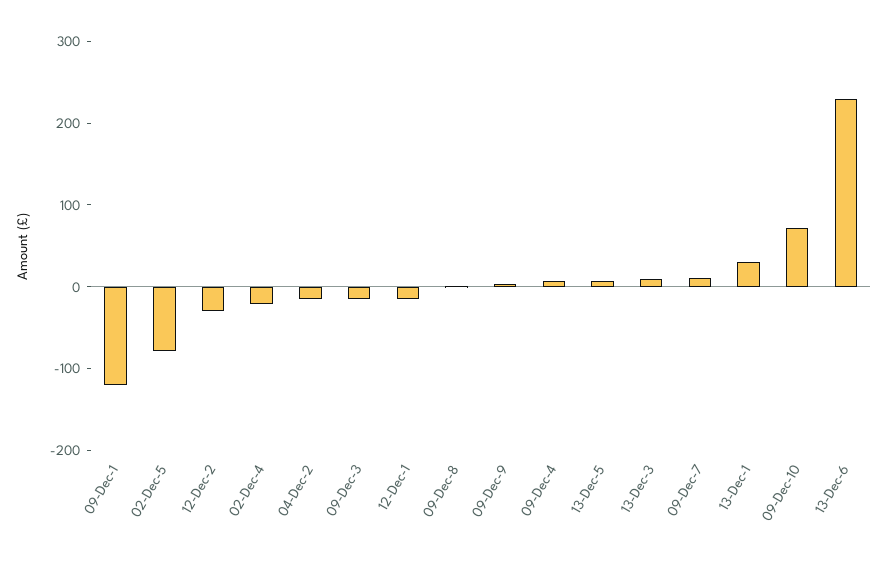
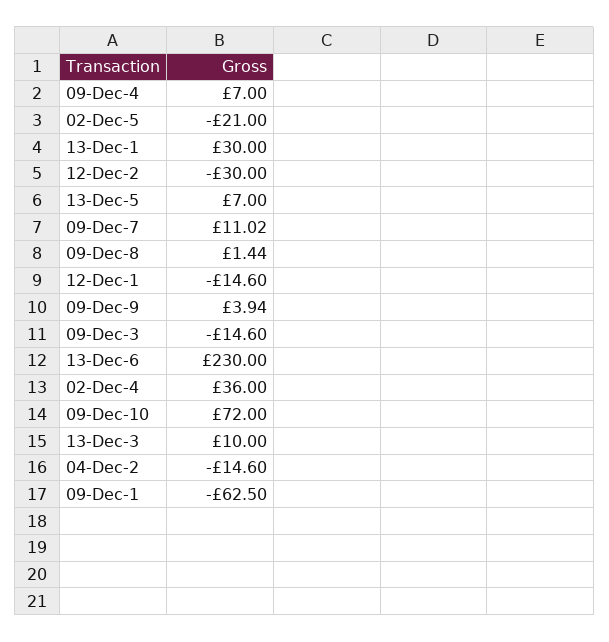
09-Dec-1: -120 -> -62.5
02-Dec-5: -80 -> -21
02-Dec-4: -20 -> 36

